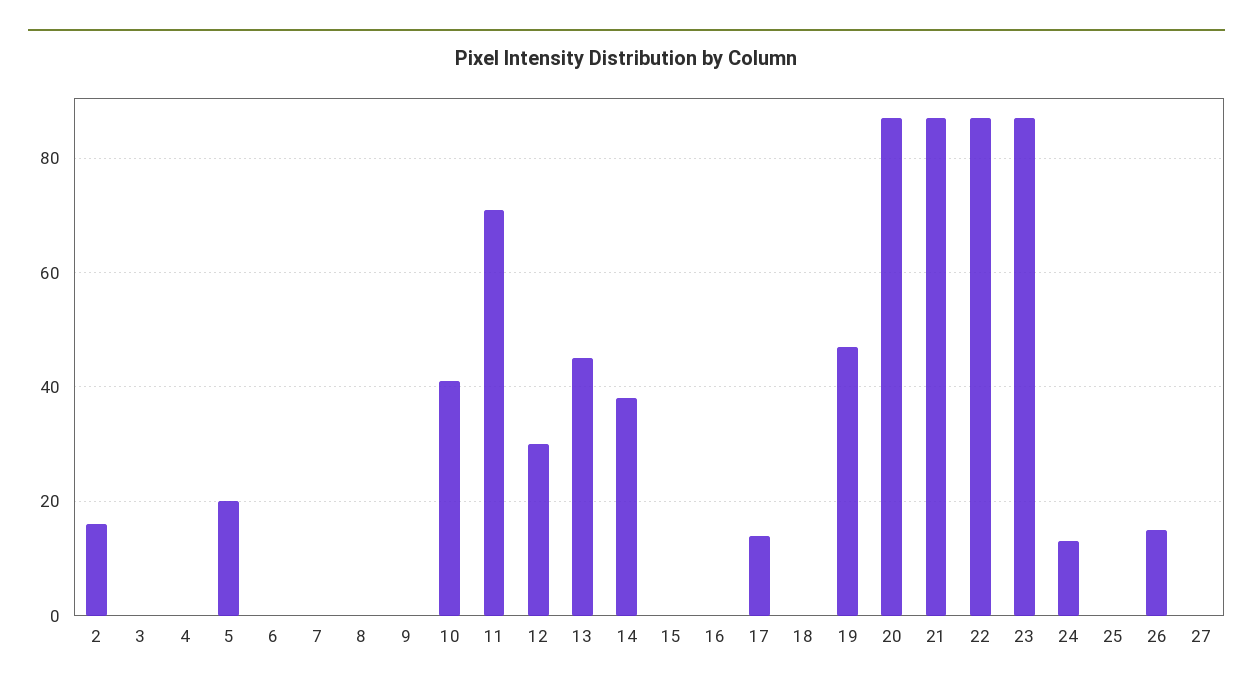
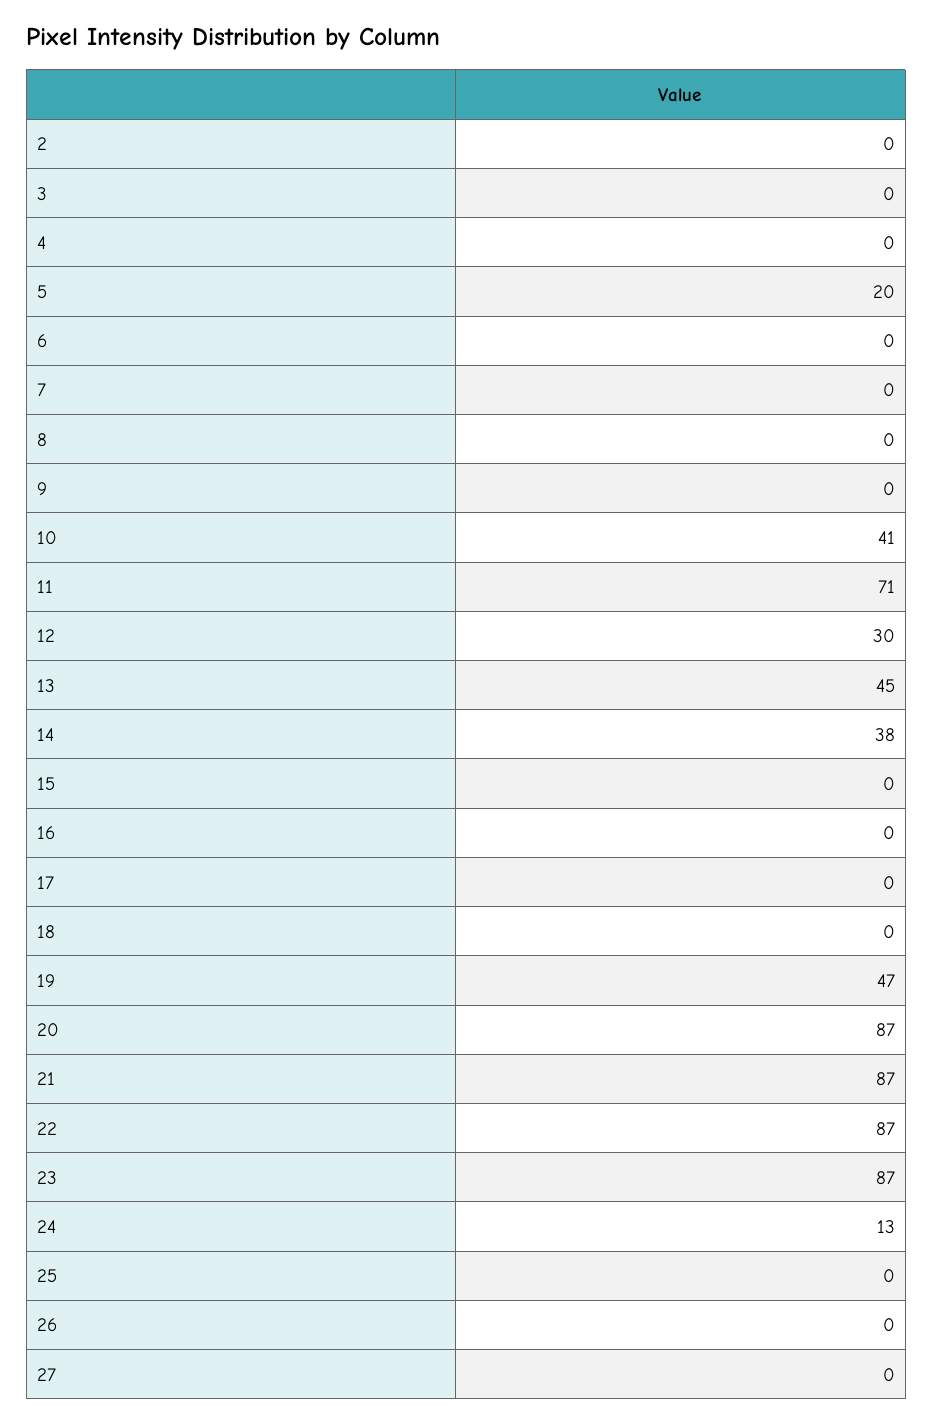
2: 15 -> 0
17: 15 -> 0
26: 15 -> 0

